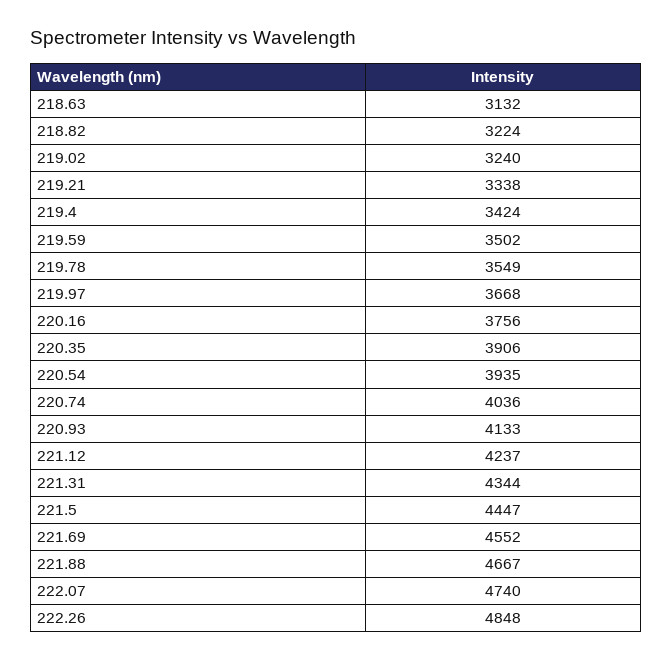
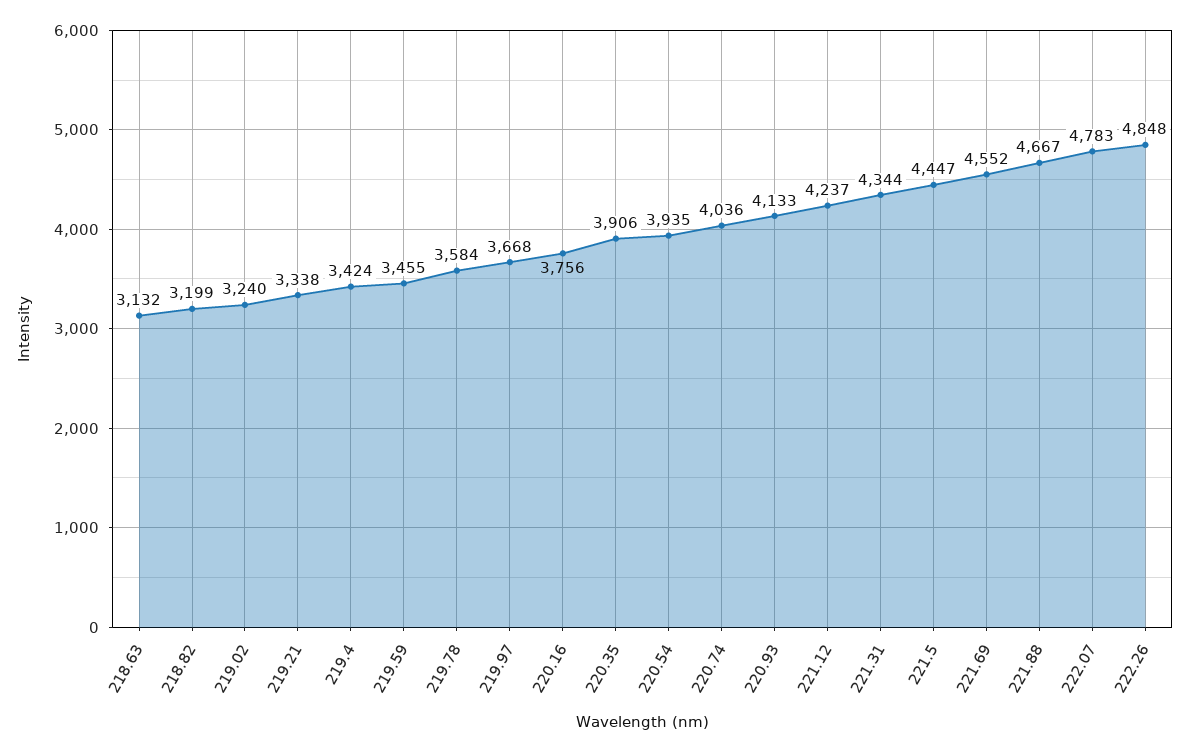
218.82: 3224 -> 3199
219.59: 3502 -> 3455
219.78: 3549 -> 3584
222.07: 4740 -> 4783

